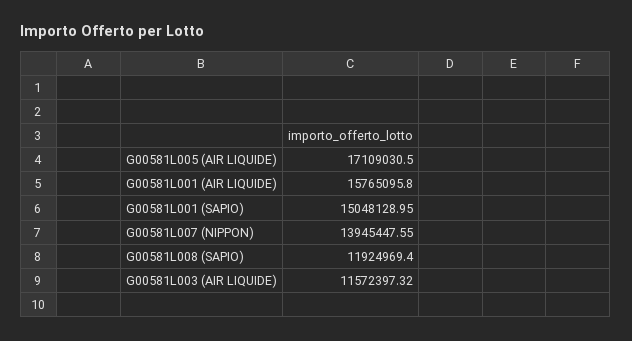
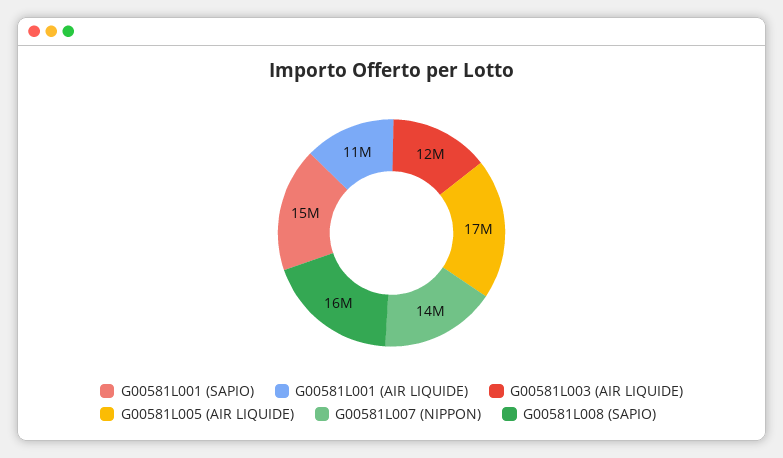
G00581L001 (AIR LIQUIDE): 15765095.8 -> 11000000
G00581L008 (SAPIO): 11924969.4 -> 16000000

